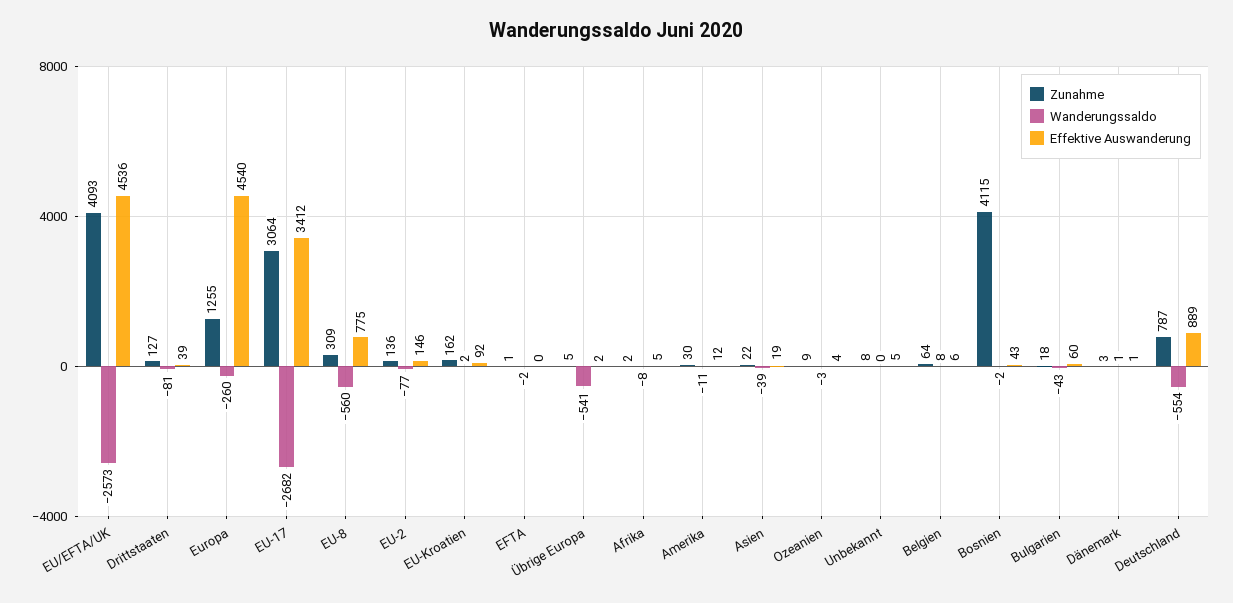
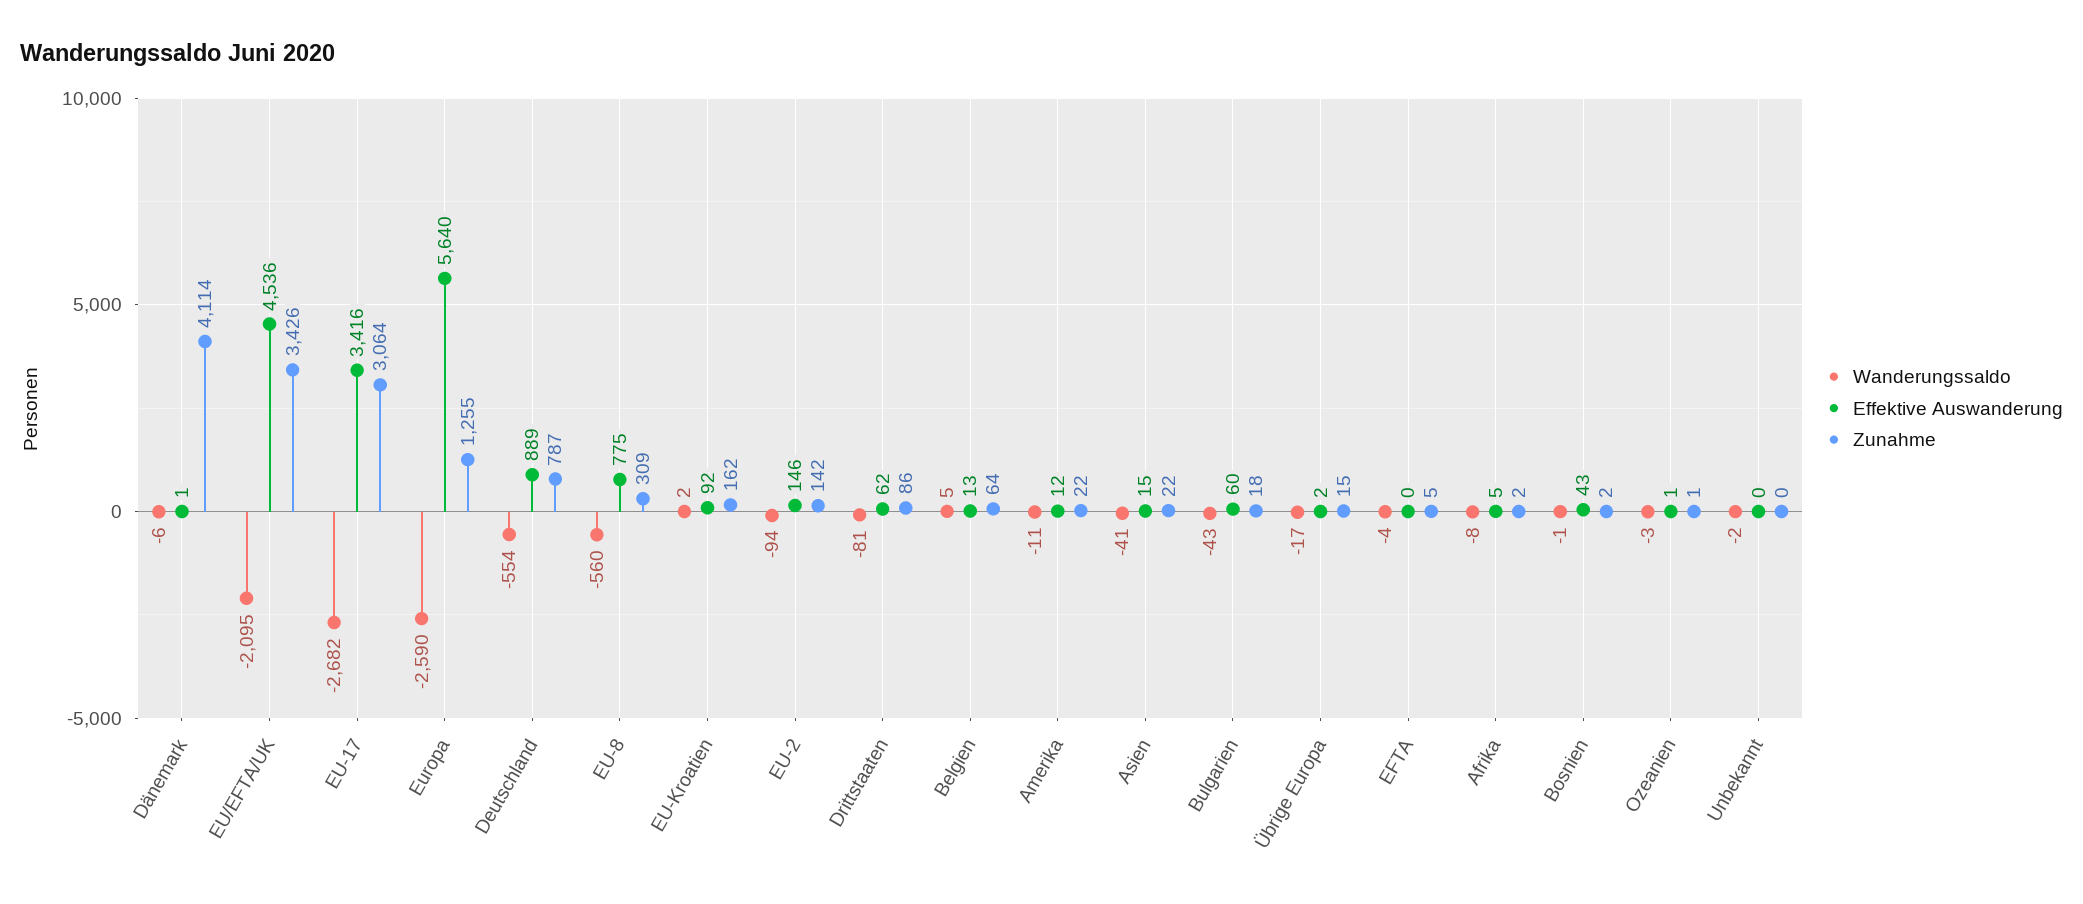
Zunahme, EU/EFTA/UK: 4093 -> 3426
Wanderungssaldo, EU/EFTA/UK: -2573 -> -2095
Zunahme, Drittstaaten: 127 -> 86
Effektive Auswanderung, Drittstaaten: 39 -> 62
Wanderungssaldo, Europa: -260 -> -2590
Effektive Auswanderung, Europa: 4540 -> 5640
Effektive Auswanderung, EU-17: 3412 -> 3416
Zunahme, EU-2: 136 -> 142
Wanderungssaldo, EU-2: -77 -> -94
Zunahme, EFTA: 1 -> 5
Wanderungssaldo, EFTA: -2 -> -4
Zunahme, Übrige Europa: 5 -> 15
Wanderungssaldo, Übrige Europa: -541 -> -17
Zunahme, Amerika: 30 -> 22
Wanderungssaldo, Asien: -39 -> -41
Effektive Auswanderung, Asien: 19 -> 15
Zunahme, Ozeanien: 9 -> 1
Effektive Auswanderung, Ozeanien: 4 -> 1
Zunahme, Unbekannt: 8 -> 0
Wanderungssaldo, Unbekannt: 0 -> -2
Effektive Auswanderung, Unbekannt: 5 -> 0
Wanderungssaldo, Belgien: 8 -> 5
Effektive Auswanderung, Belgien: 6 -> 13
Zunahme, Bosnien: 4115 -> 2
Wanderungssaldo, Bosnien: -2 -> -1
Zunahme, Dänemark: 3 -> 4114
Wanderungssaldo, Dänemark: 1 -> -6

